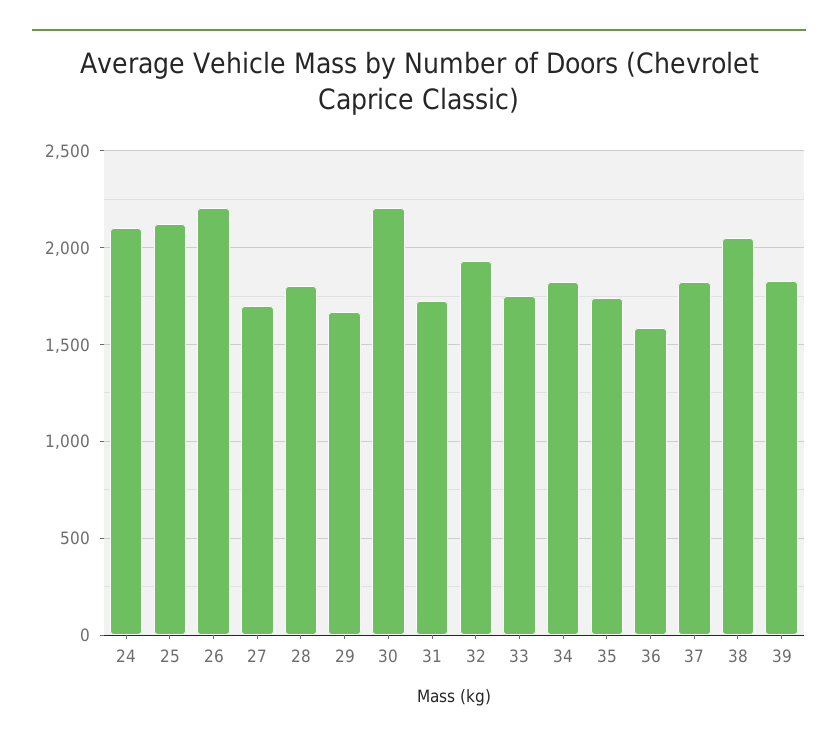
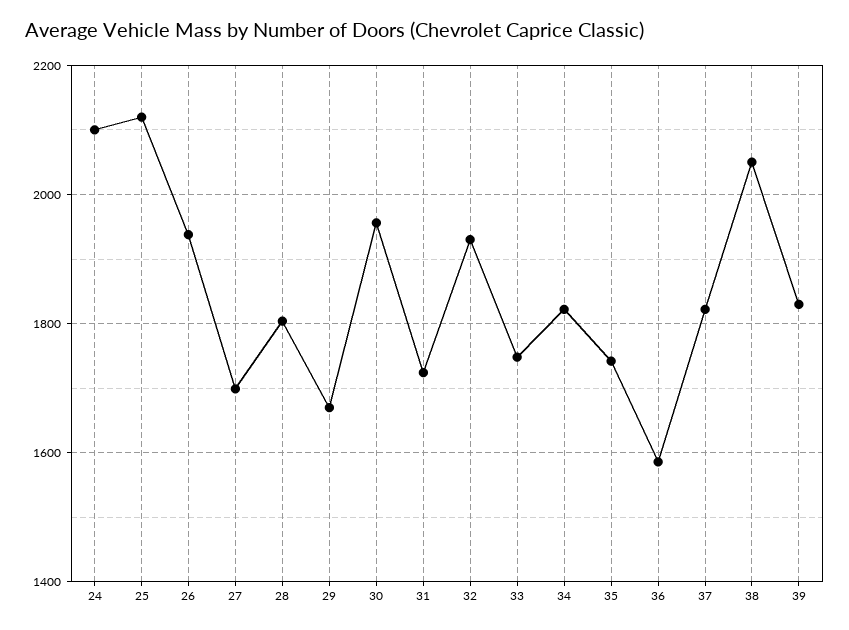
26: 2200 -> 1940
30: 2200 -> 1960

